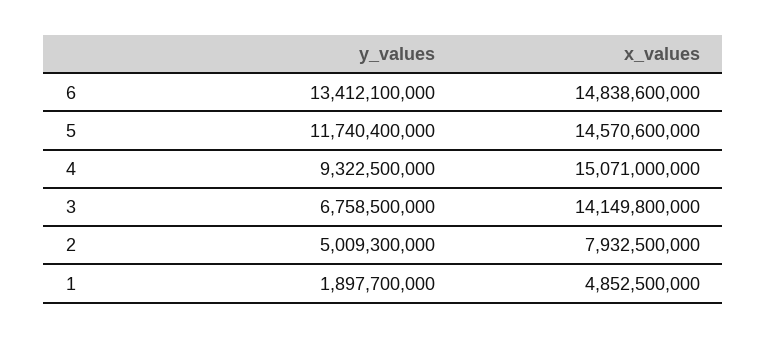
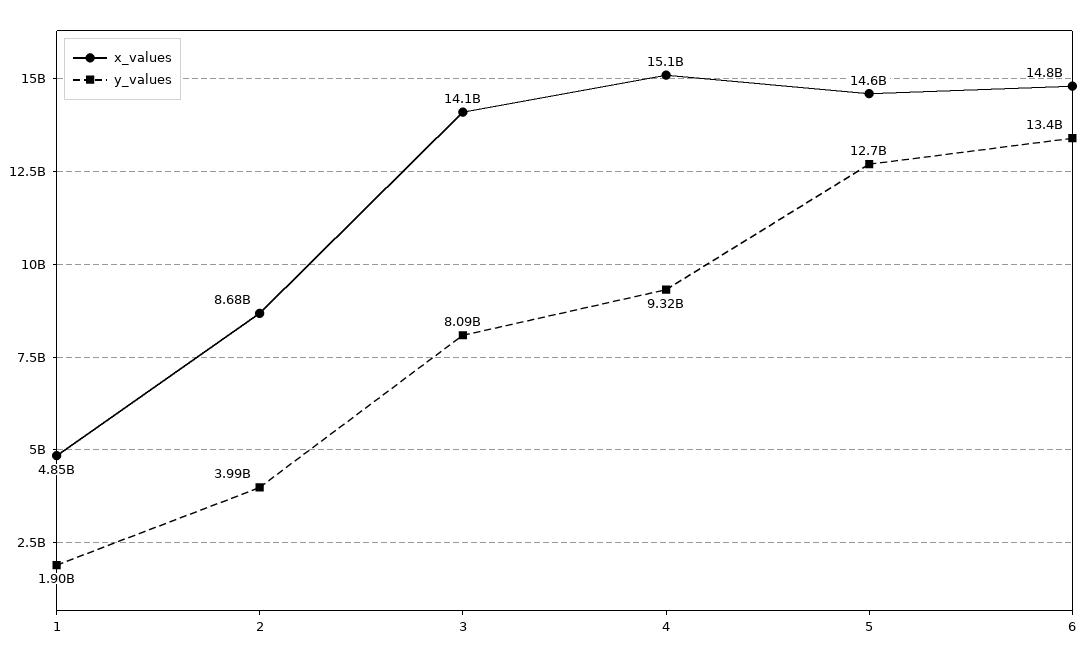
y_values, 5: 11740400000 -> 12700000000
y_values, 3: 6758500000 -> 8090000000
y_values, 2: 5009300000 -> 3990000000
x_values, 2: 7932500000 -> 8680000000

